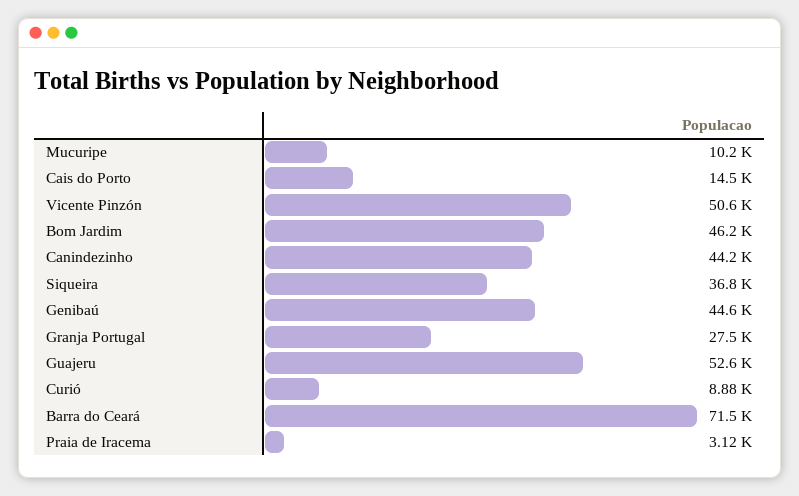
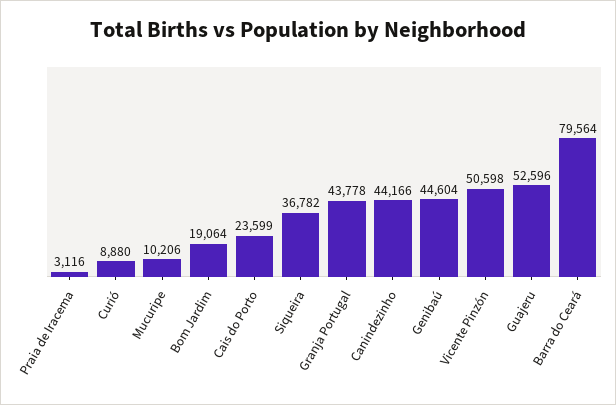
Cais do Porto: 14500 -> 23599
Bom Jardim: 46200 -> 19064
Granja Portugal: 27500 -> 43778
Barra do Ceará: 71500 -> 79564

